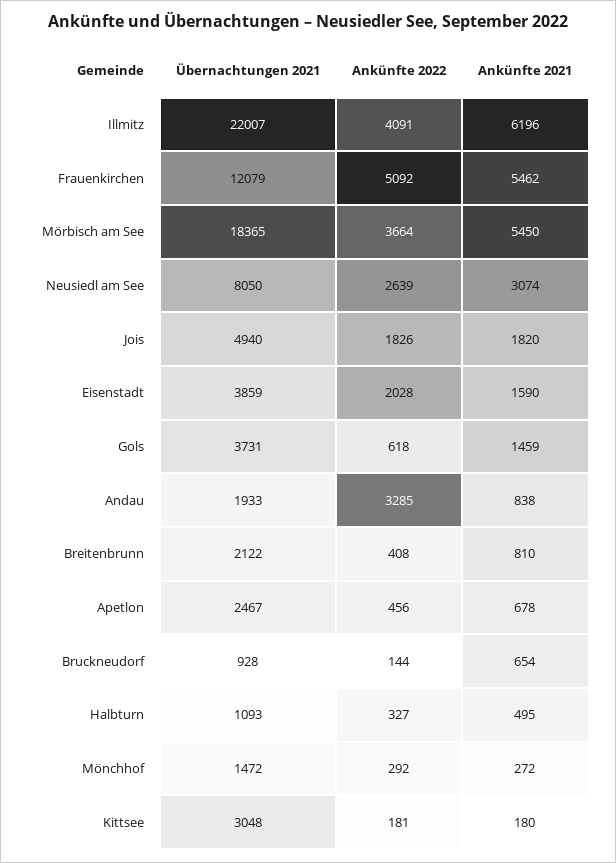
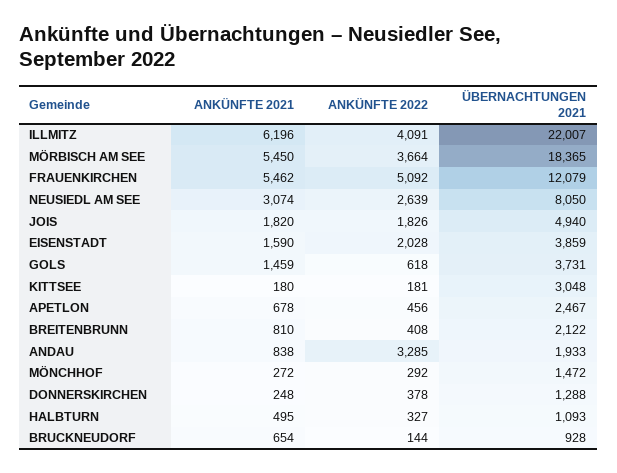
Ankünfte 2021, DONNERSKIRCHEN: none -> 248
Ankünfte 2022, DONNERSKIRCHEN: none -> 378
Übernachtungen 2021, DONNERSKIRCHEN: none -> 1288

